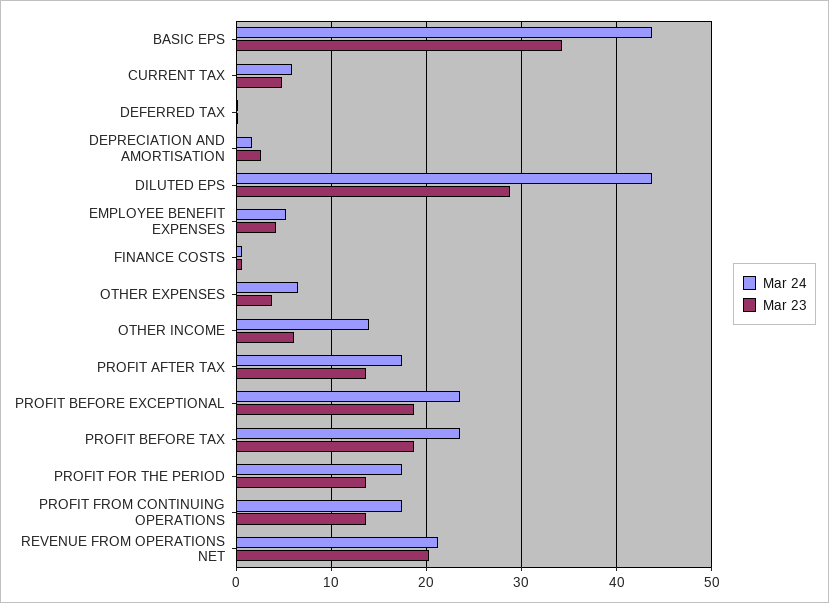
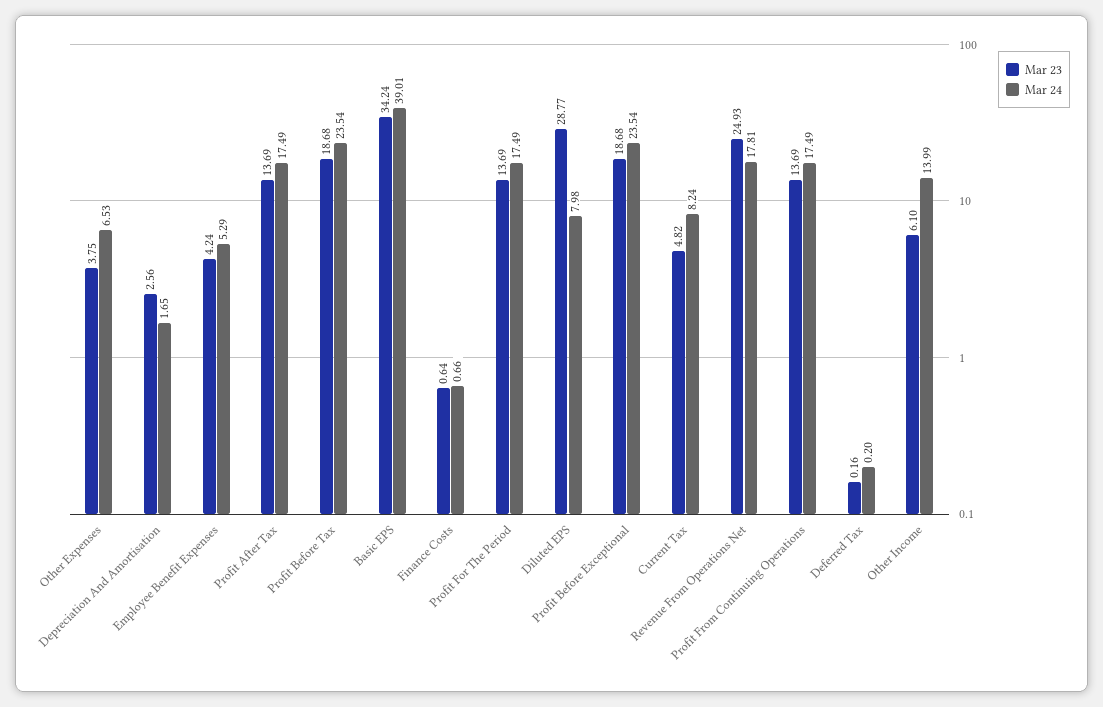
Mar 24, BASIC EPS: 44 -> 39.01
Mar 24, CURRENT TAX: 6 -> 8.24
Mar 24, DILUTED EPS: 44 -> 7.98
Mar 24, REVENUE FROM OPERATIONS NET: 21 -> 17.81
Mar 23, REVENUE FROM OPERATIONS NET: 20 -> 24.93

